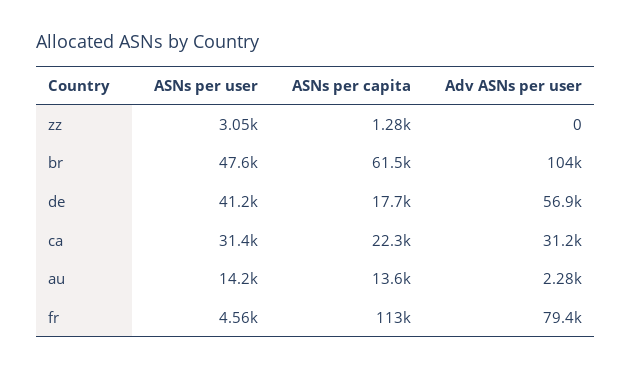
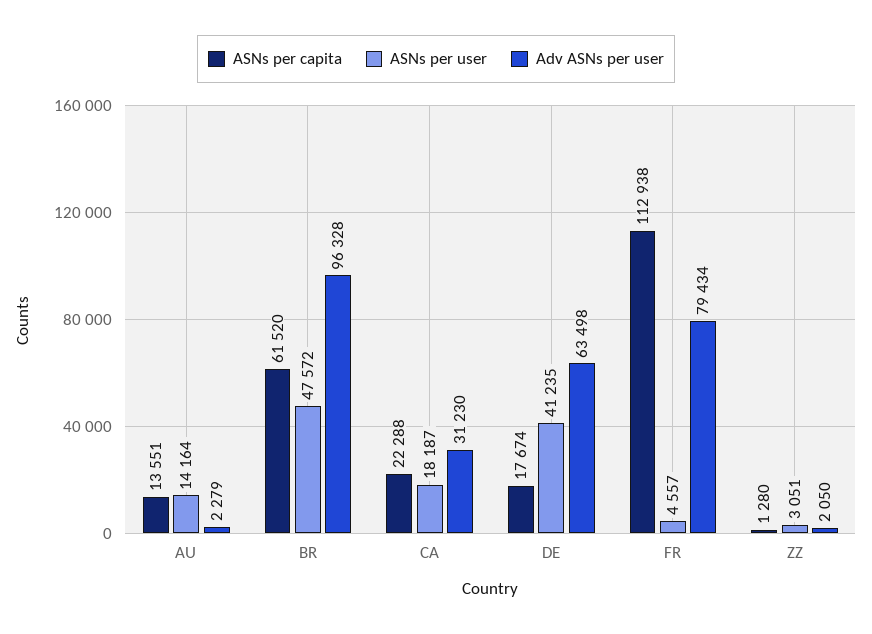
Adv ASNs per user, zz: 0 -> 2050
Adv ASNs per user, br: 104000 -> 96328
Adv ASNs per user, de: 56900 -> 63498
ASNs per user, ca: 31400 -> 18187

